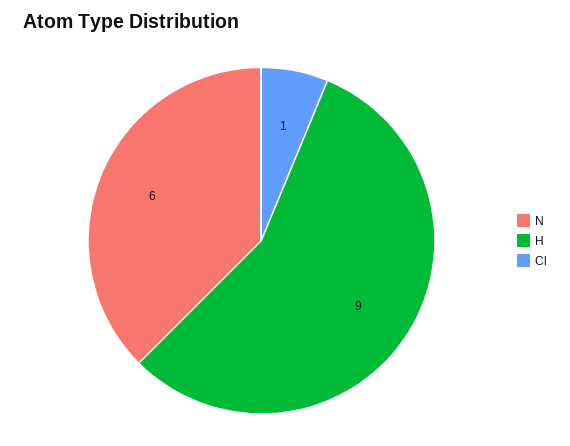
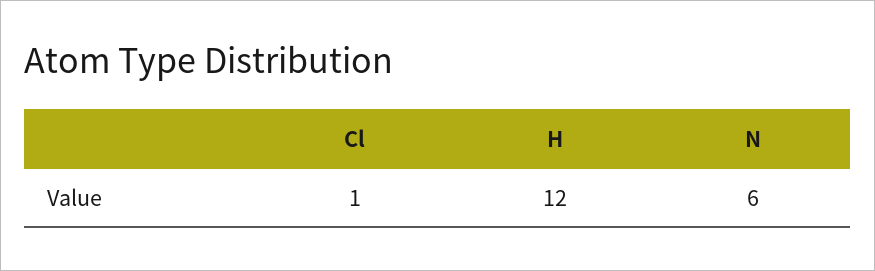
H: 9 -> 12

